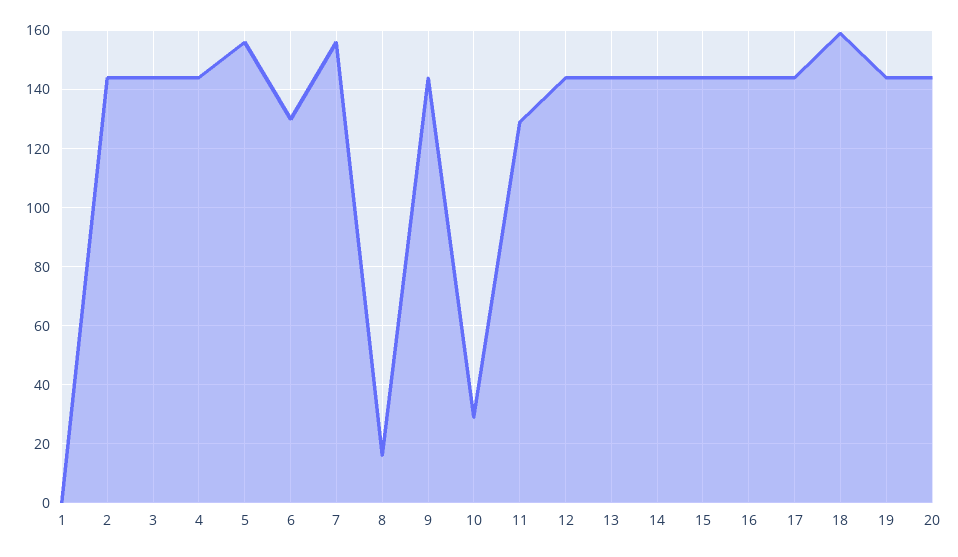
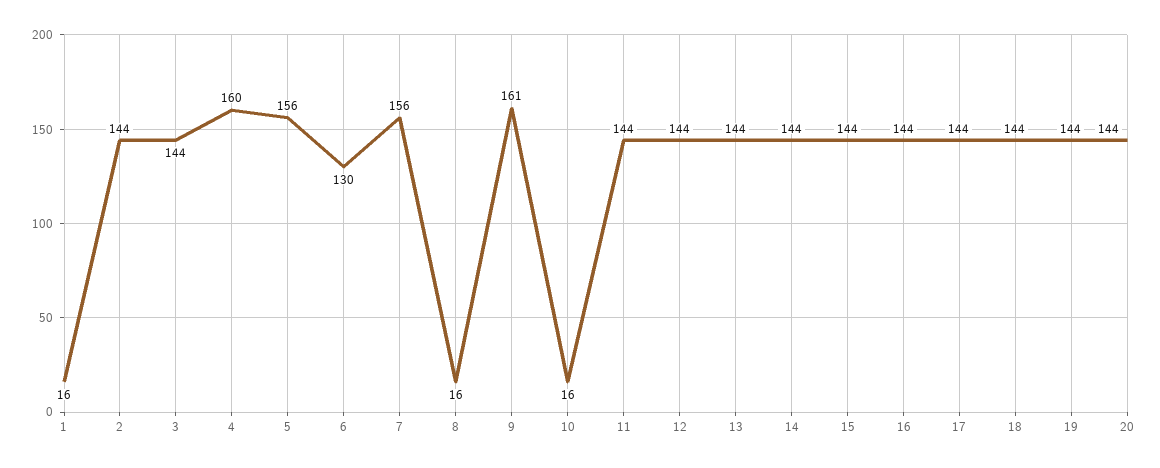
1: 0 -> 16
4: 145 -> 160
9: 145 -> 161
10: 30 -> 16
11: 130 -> 144
18: 160 -> 144

